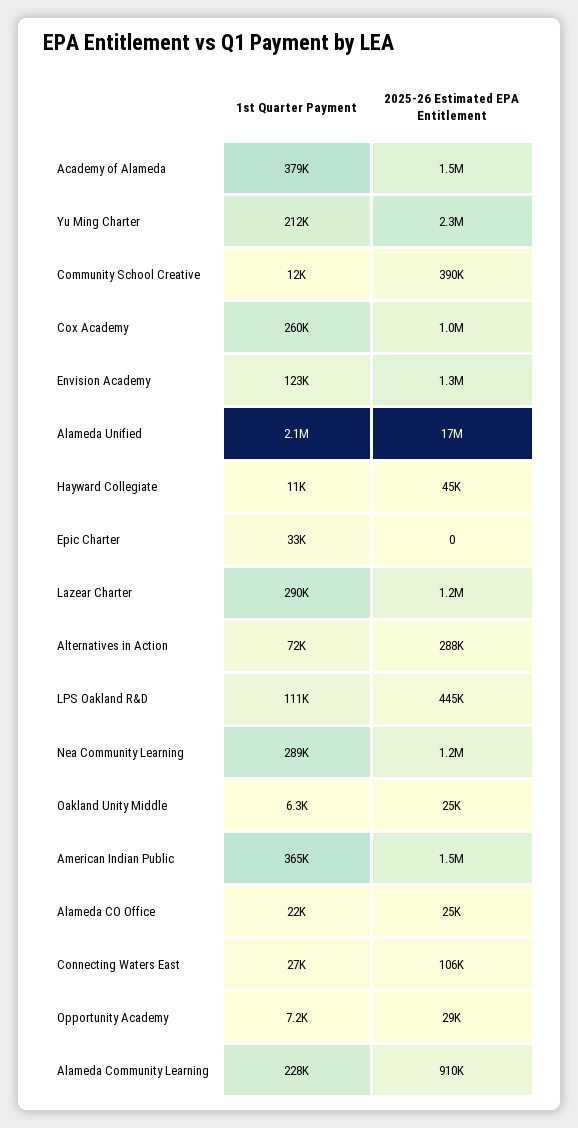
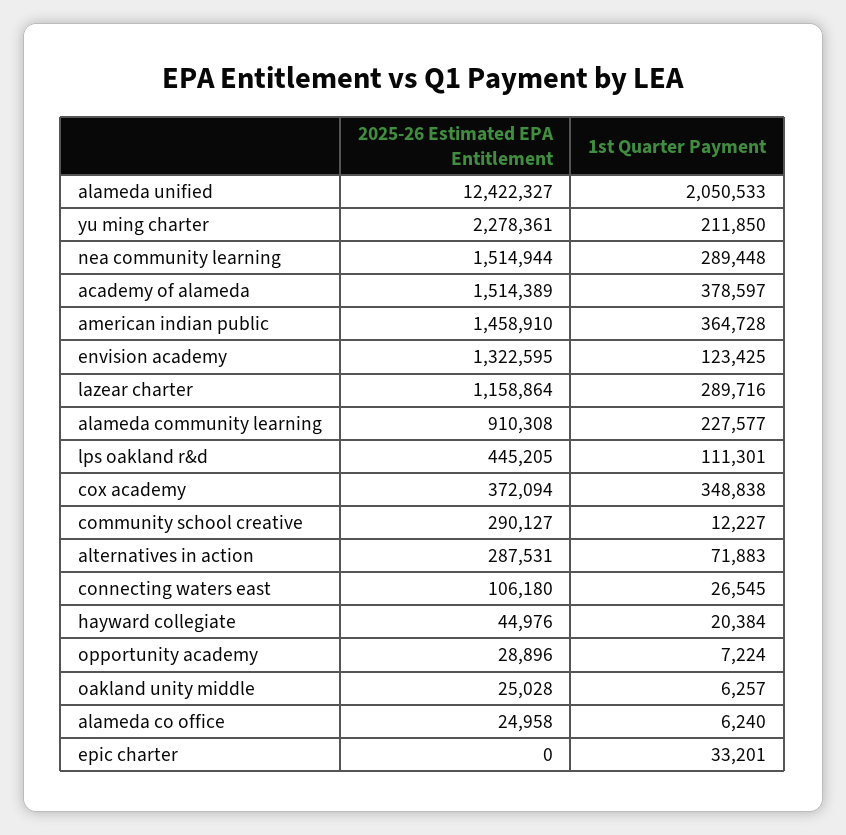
2025-26 Estimated EPA Entitlement, Community School Creative: 390000 -> 290127
1st Quarter Payment, Cox Academy: 260000 -> 348838
2025-26 Estimated EPA Entitlement, Cox Academy: 1000000 -> 372094
2025-26 Estimated EPA Entitlement, Alameda Unified: 17000000 -> 12422327
1st Quarter Payment, Hayward Collegiate: 11000 -> 20384
2025-26 Estimated EPA Entitlement, Nea Community Learning: 1200000 -> 1514944
1st Quarter Payment, Alameda CO Office: 22000 -> 6240

